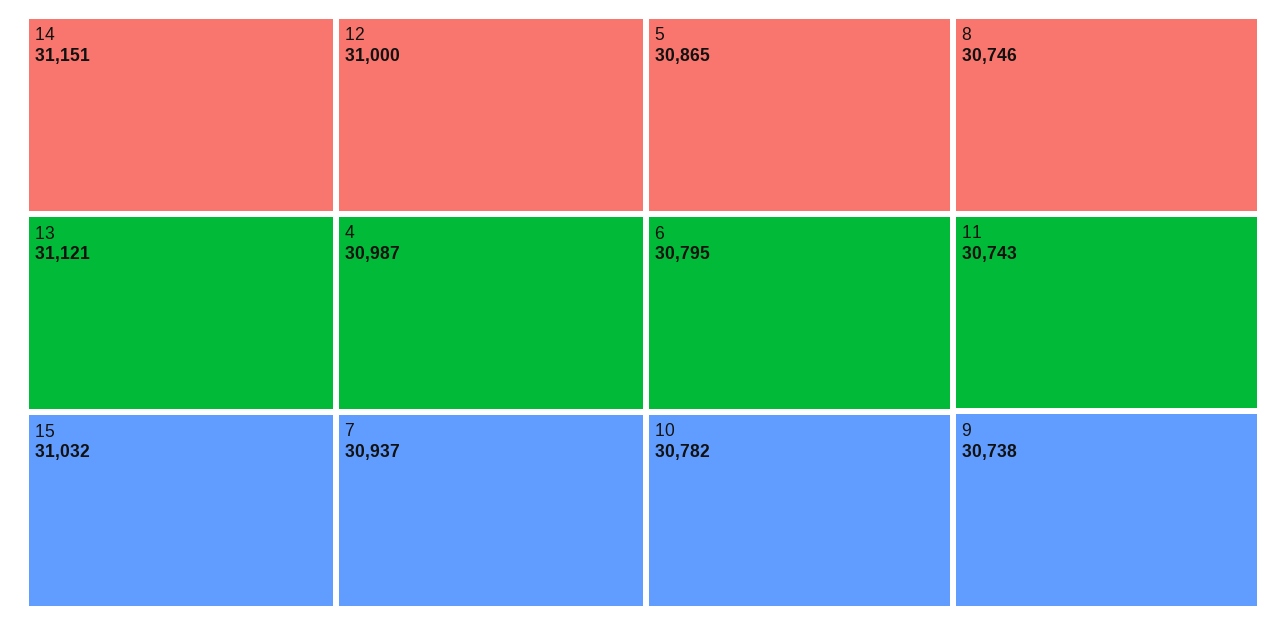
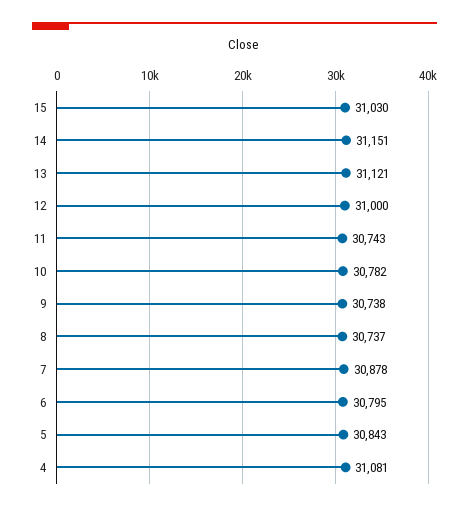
15: 31032 -> 31030
4: 30987 -> 31081
7: 30937 -> 30878
5: 30865 -> 30843
8: 30746 -> 30737

